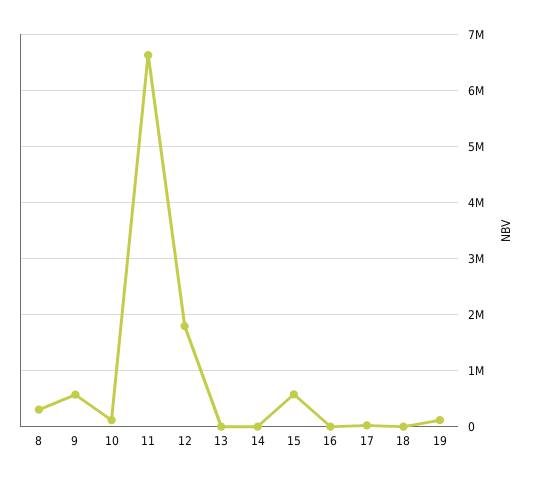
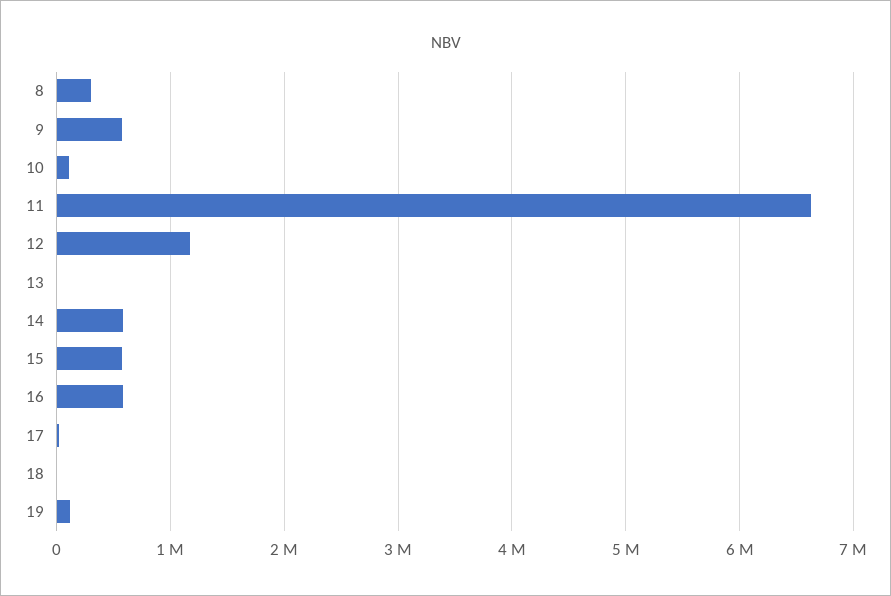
12: 1800000 -> 1200000
14: 0 -> 600000
16: 0 -> 600000

